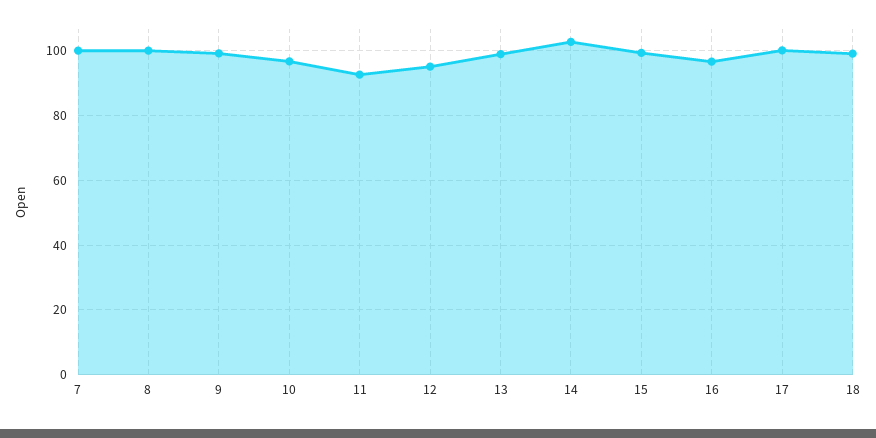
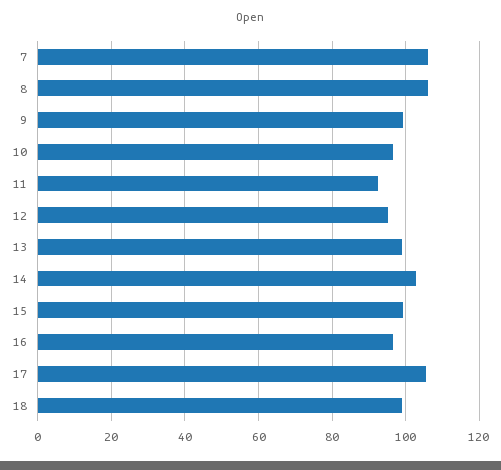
7: 100 -> 106
8: 100 -> 106
17: 100 -> 106

